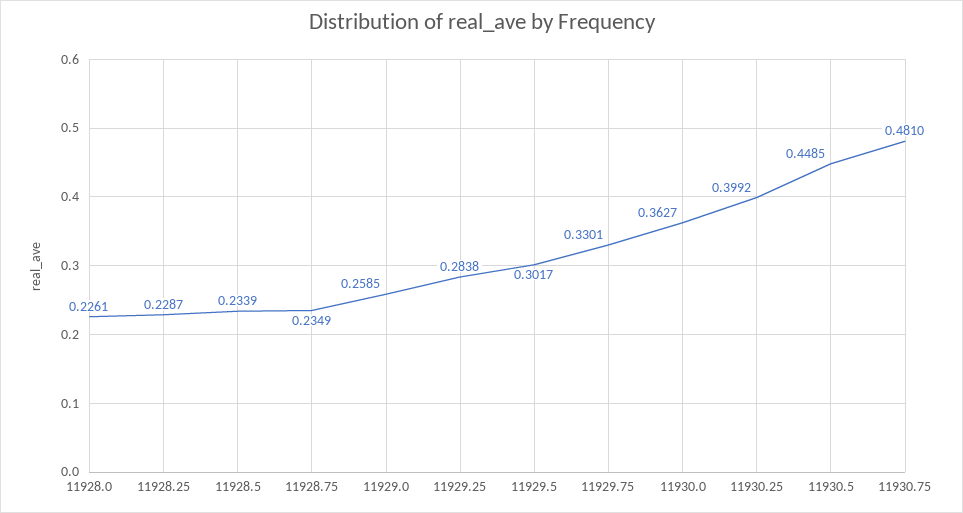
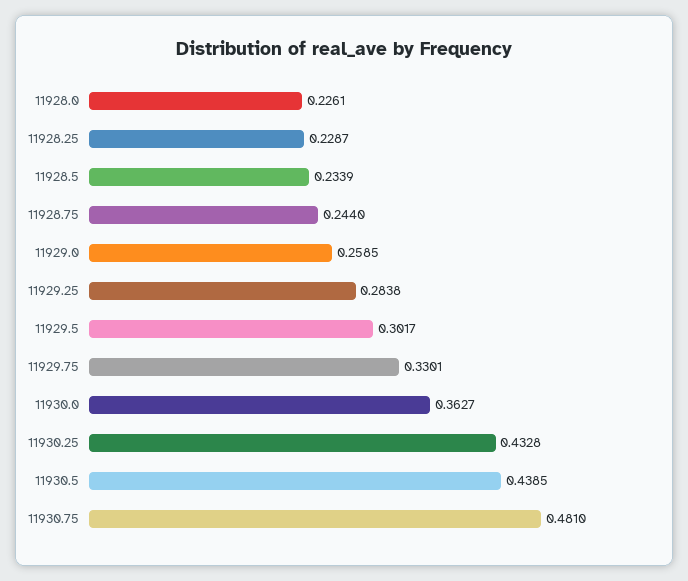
11928.75: 0.2349 -> 0.244
11930.25: 0.3992 -> 0.4328
11930.5: 0.4485 -> 0.4385

